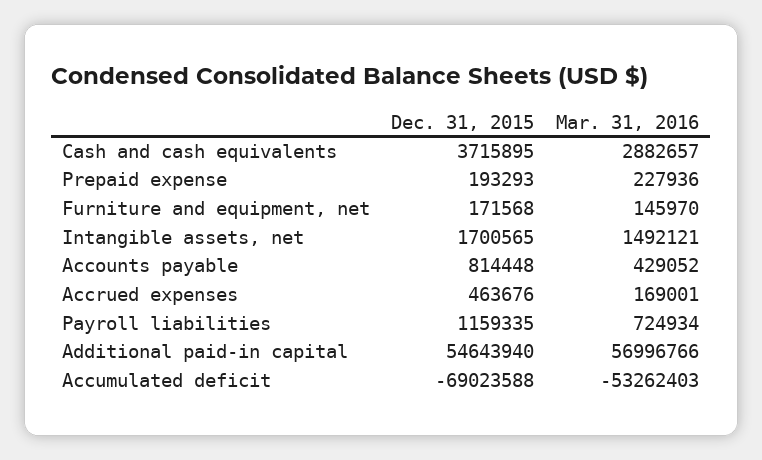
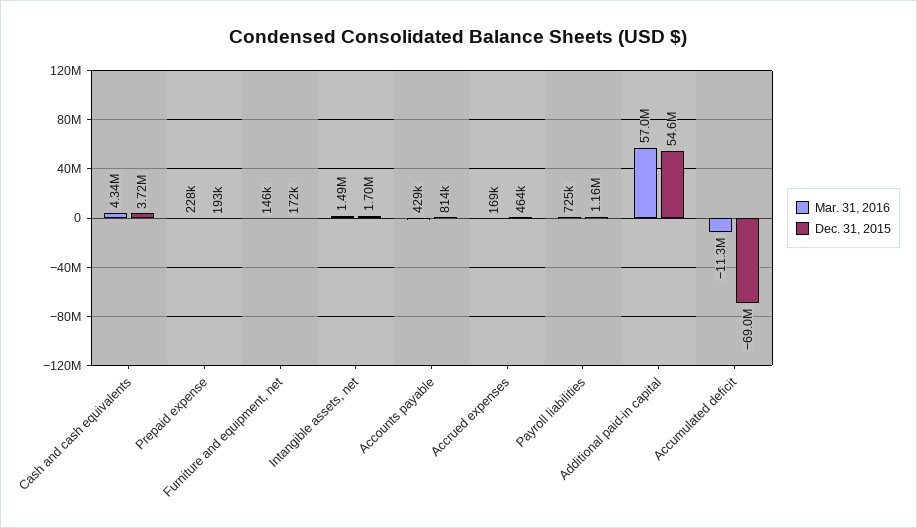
Mar. 31, 2016, Cash and cash equivalents: 2882657 -> 4340000
Mar. 31, 2016, Accumulated deficit: -53262403 -> -11300000

